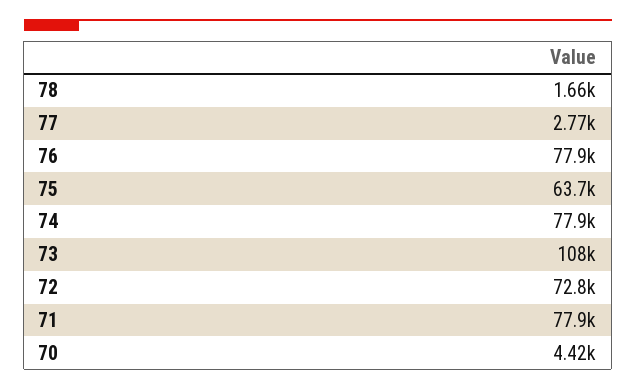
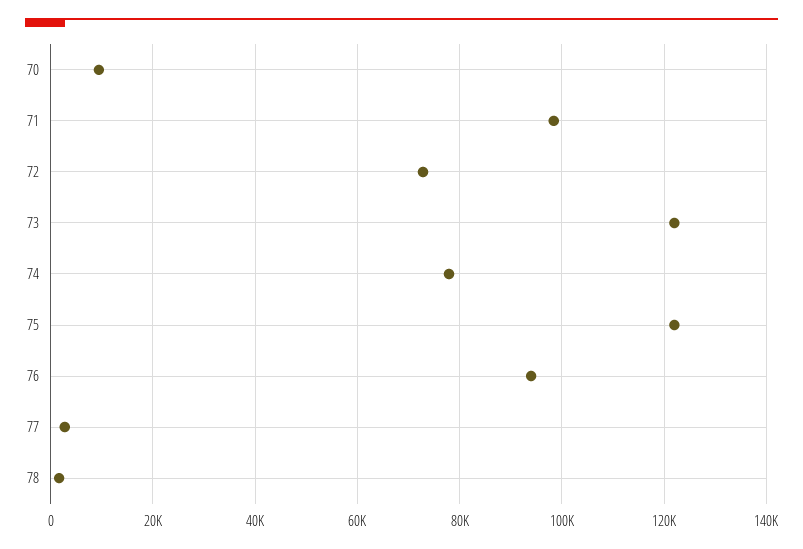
76: 77900 -> 94000
75: 63700 -> 122000
73: 108000 -> 122000
71: 77900 -> 98000
70: 4420 -> 10000

